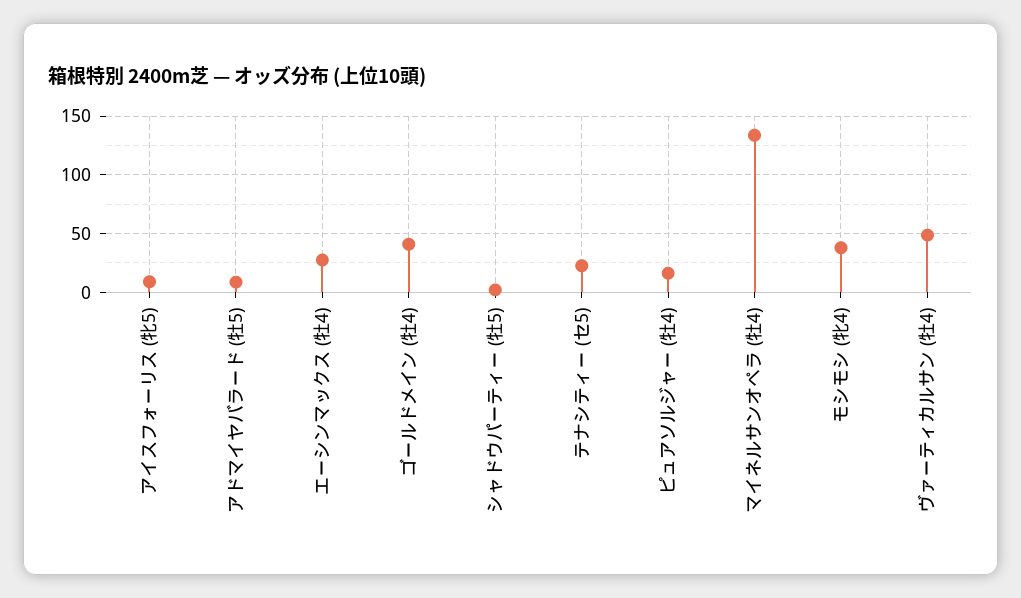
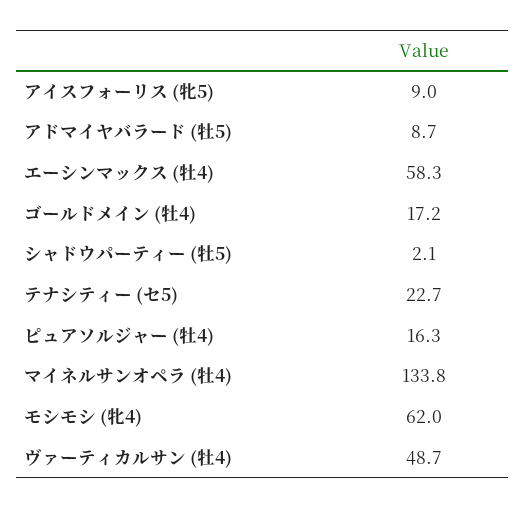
エーシンマックス (牡4): 30 -> 58.3
ゴールドメイン (牡4): 40 -> 17.2
モシモシ (牝4): 40 -> 62

